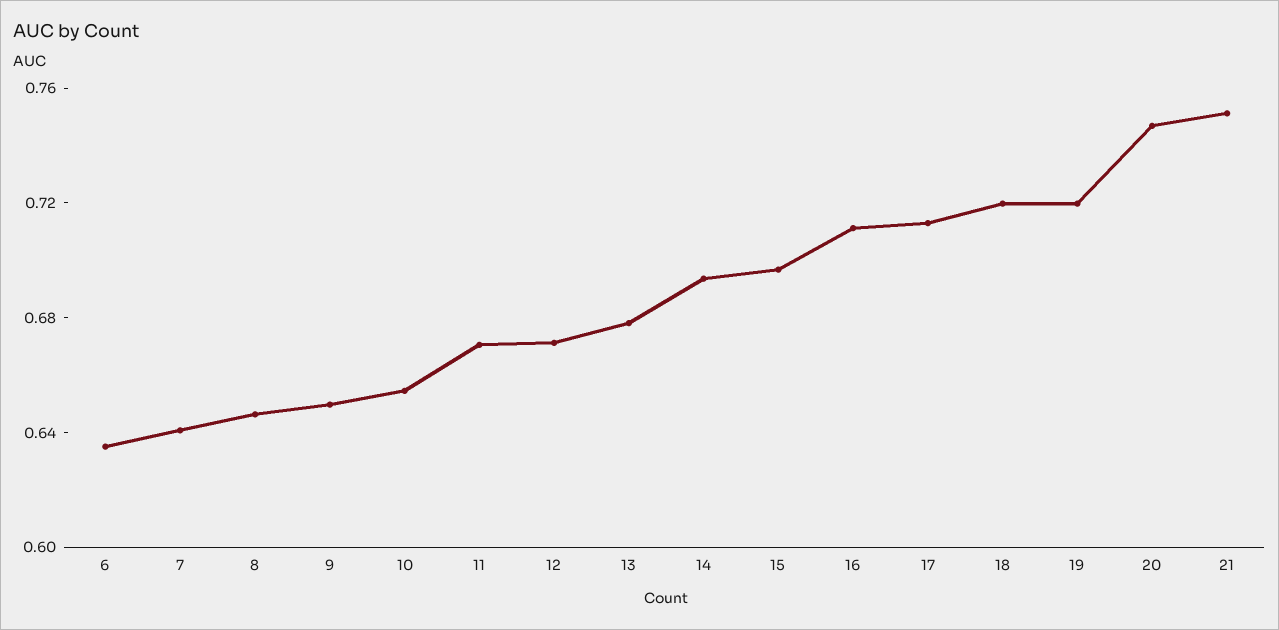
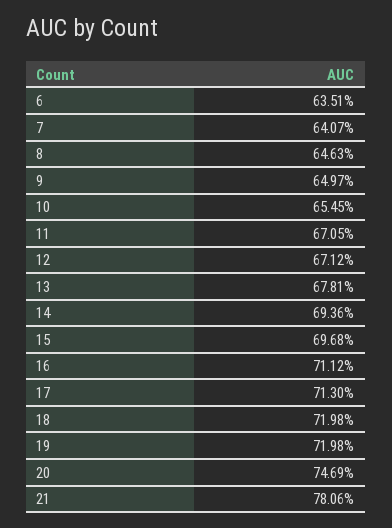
21: 0.75 -> 0.7806

